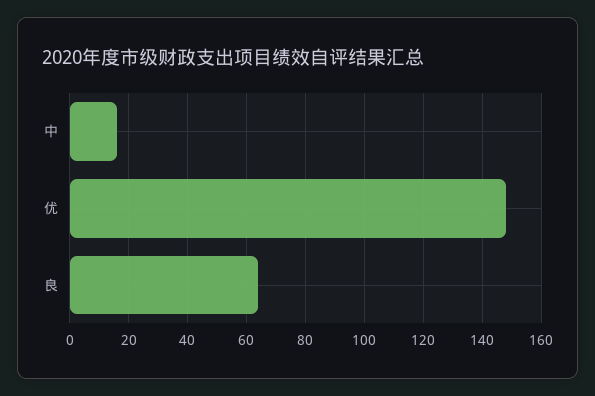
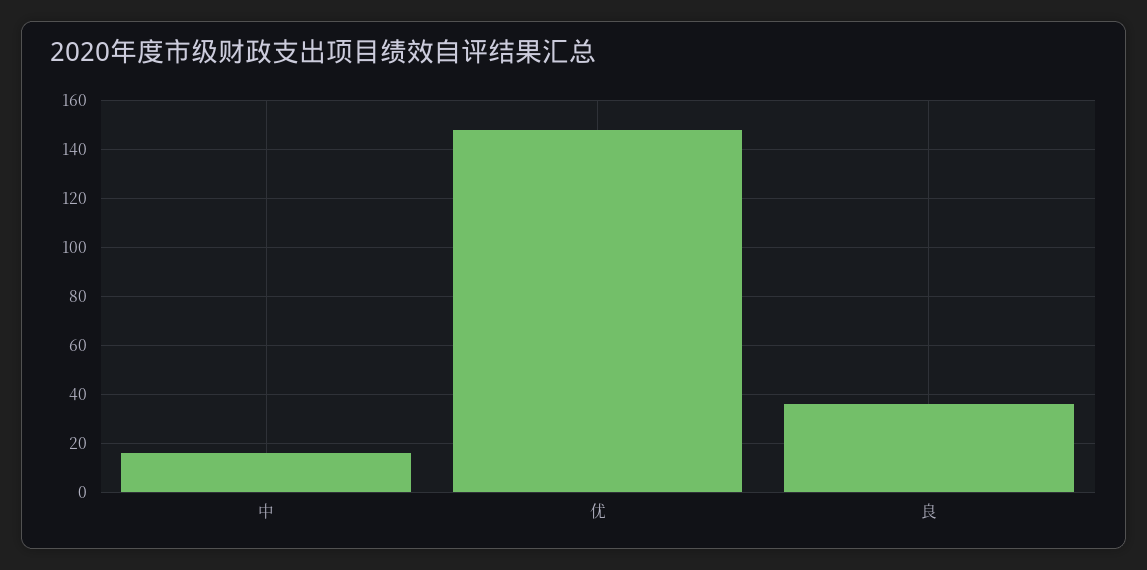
良: 65 -> 35

